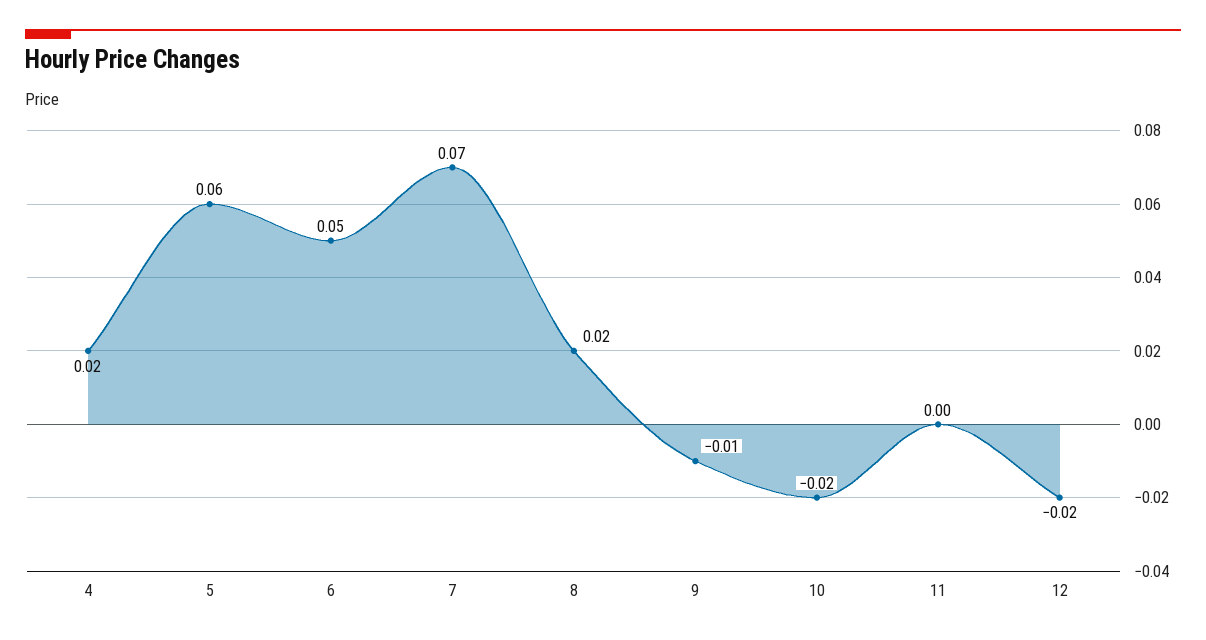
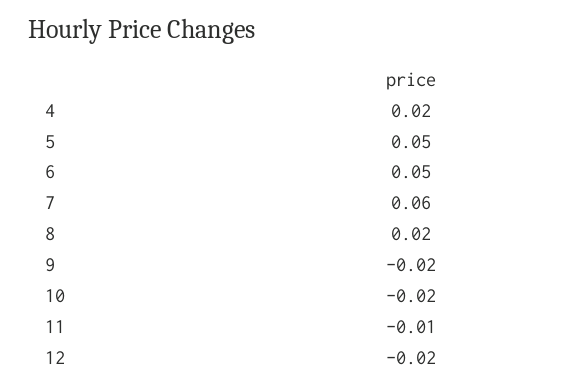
5: 0.06 -> 0.05
7: 0.07 -> 0.06
9: -0.01 -> -0.02
11: 0 -> -0.01

